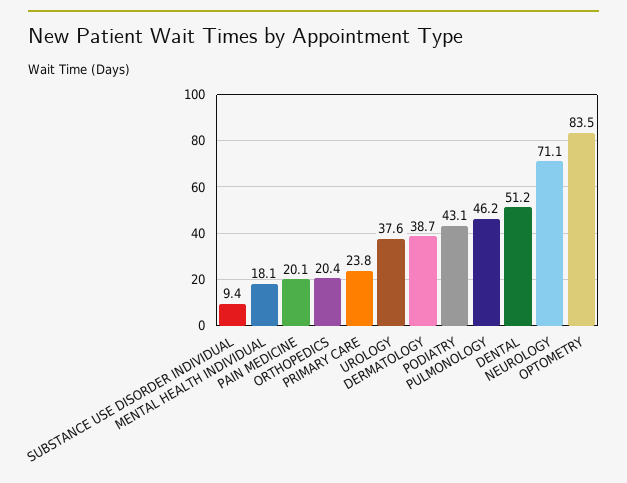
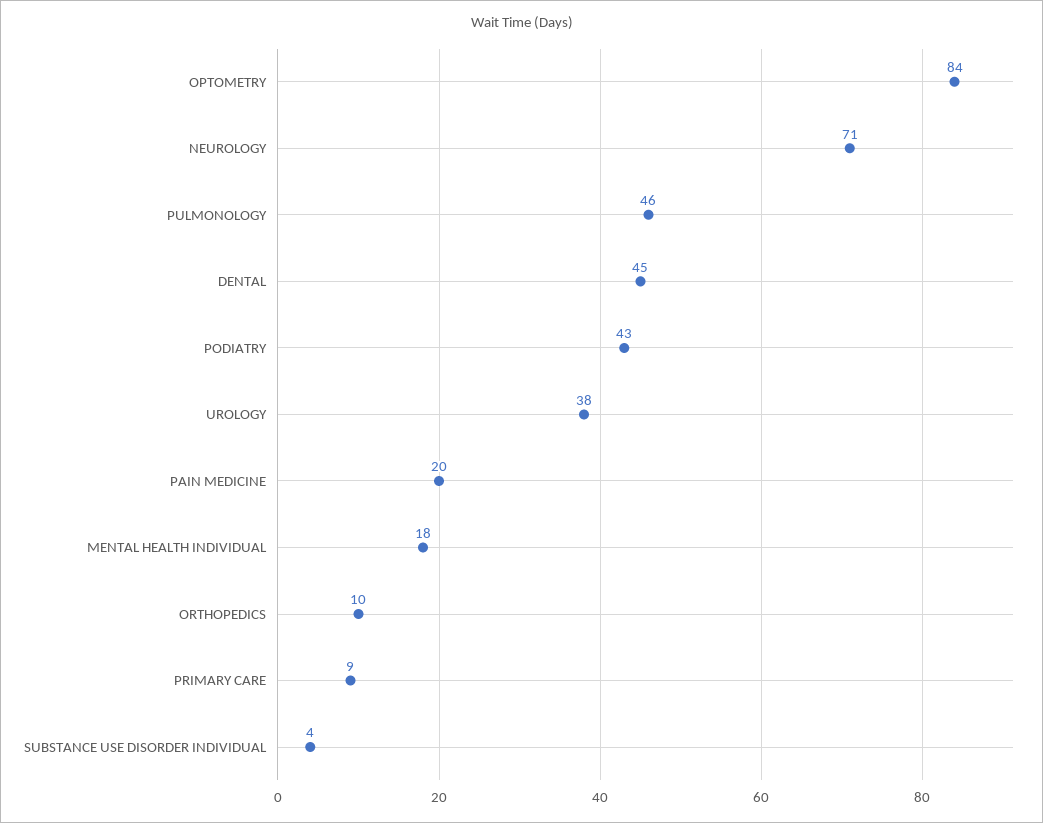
SUBSTANCE USE DISORDER INDIVIDUAL: 9.4 -> 4
ORTHOPEDICS: 20.4 -> 10
PRIMARY CARE: 23.8 -> 9
DERMATOLOGY: 38.7 -> none
DENTAL: 51.2 -> 45

